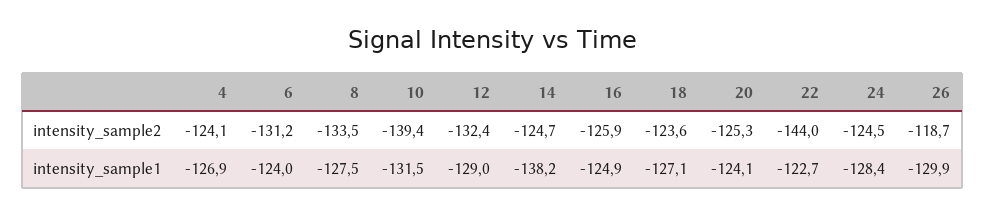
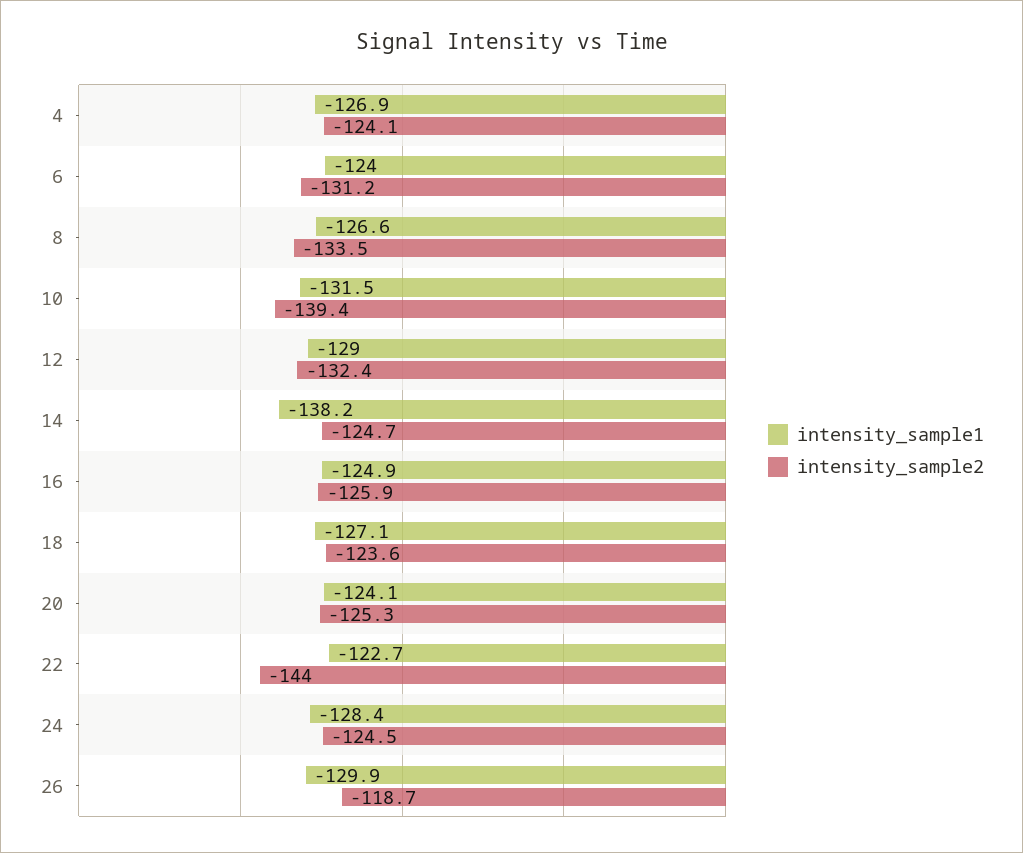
intensity_sample1, 8: -127.5 -> -126.6

